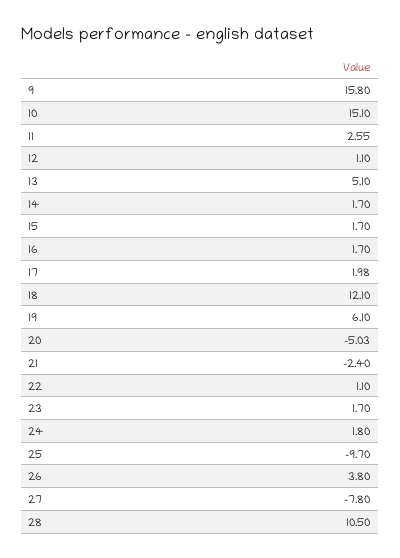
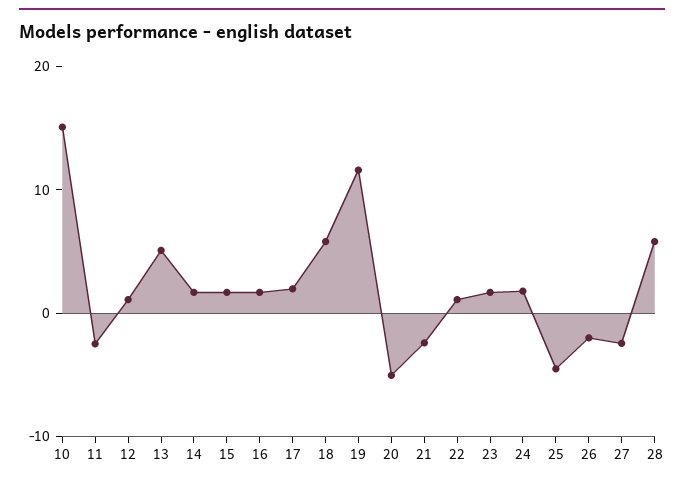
9: 15.8 -> none
11: 2.55 -> -2
18: 12.1 -> 6
19: 6.1 -> 12
25: -9.7 -> -4
26: 3.8 -> -2
27: -7.8 -> -2
28: 10.5 -> 6

